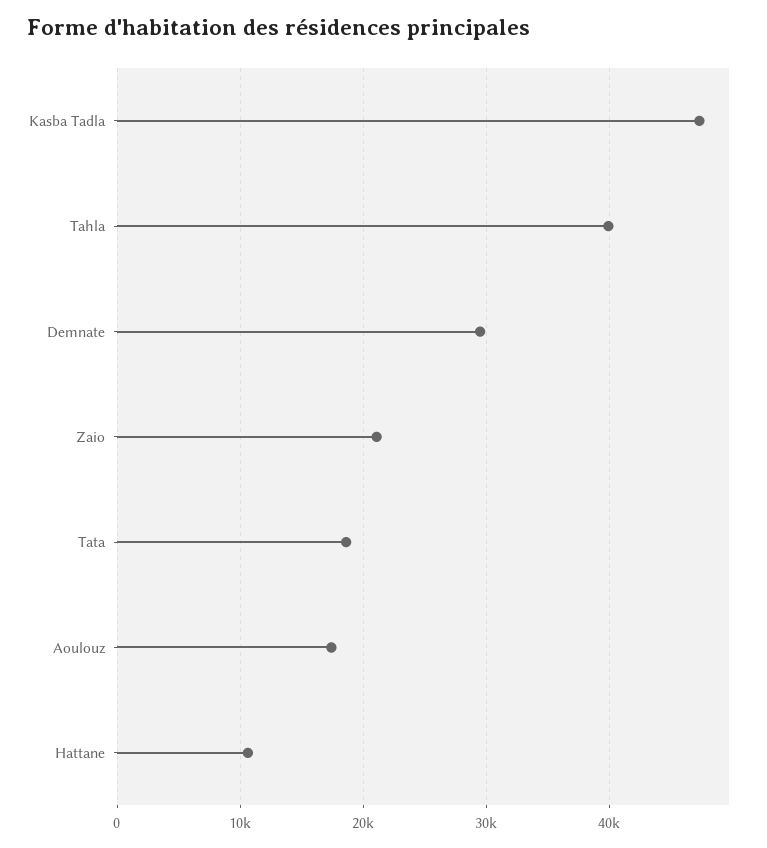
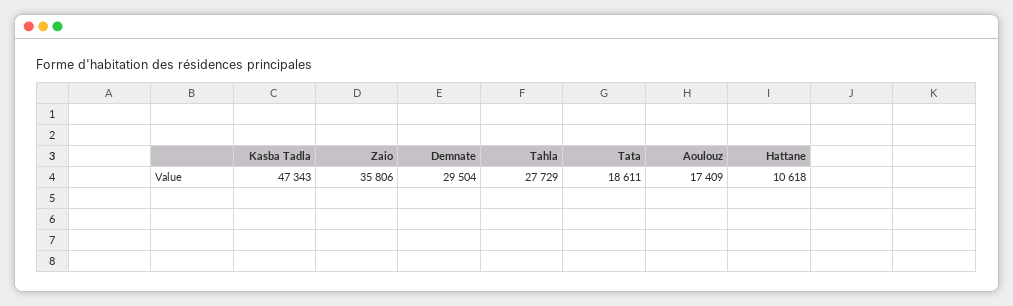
Tahla: 40000 -> 27729
Zaio: 21000 -> 35806

